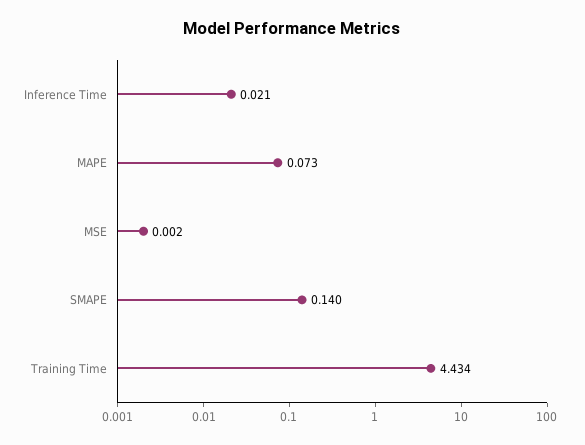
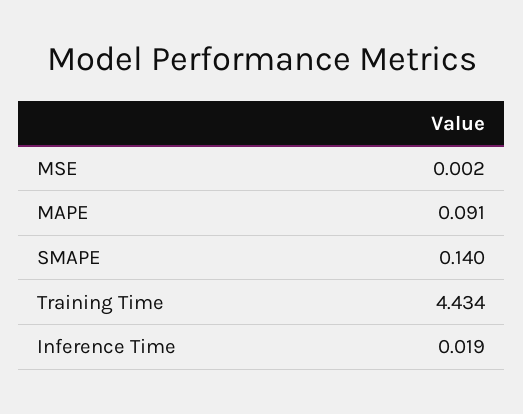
Inference Time: 0.021 -> 0.019
MAPE: 0.073 -> 0.091

